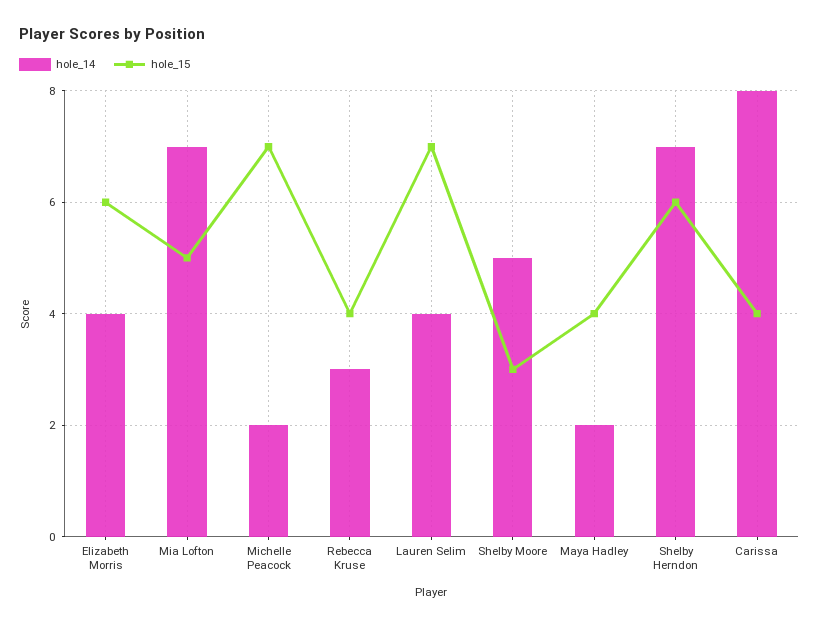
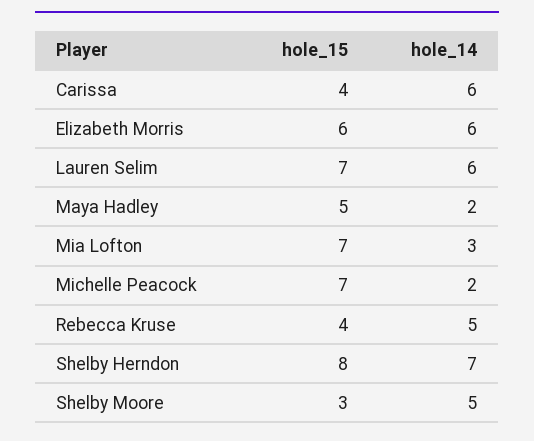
hole_14, Elizabeth Morris: 4 -> 6
hole_14, Mia Lofton: 7 -> 3
hole_15, Mia Lofton: 5 -> 7
hole_14, Rebecca Kruse: 3 -> 5
hole_14, Lauren Selim: 4 -> 6
hole_15, Maya Hadley: 4 -> 5
hole_15, Shelby Herndon: 6 -> 8
hole_14, Carissa: 8 -> 6

